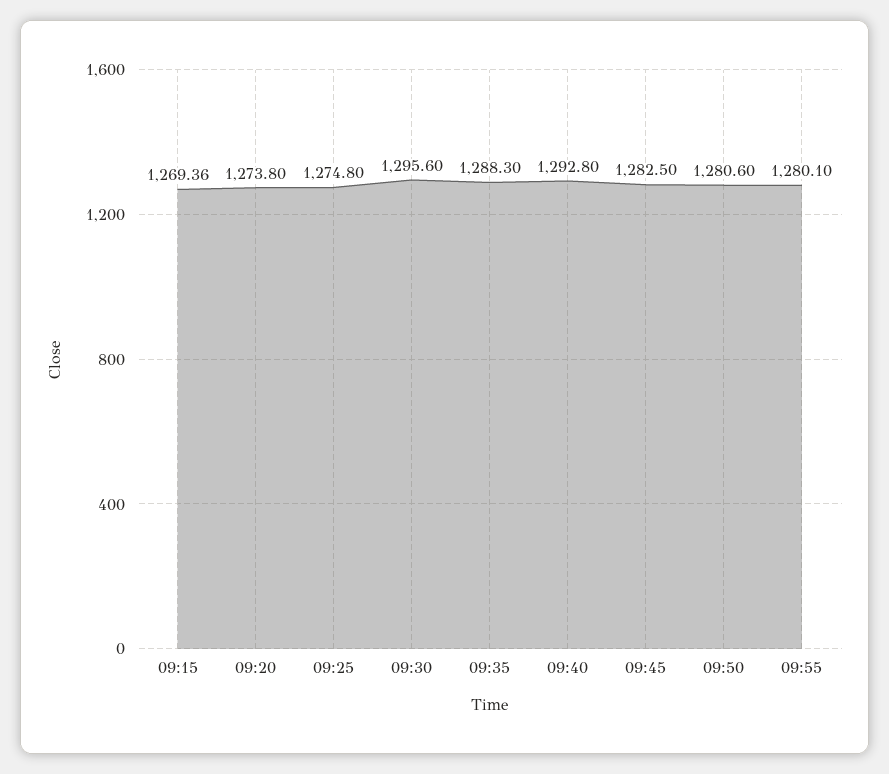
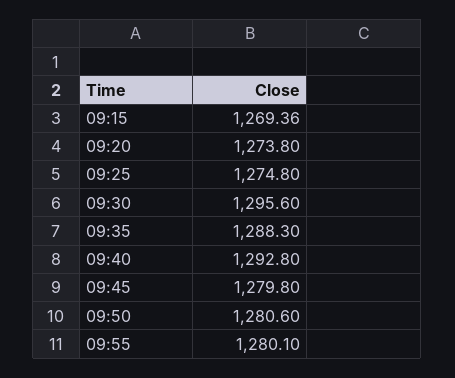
09:45: 1282.5 -> 1279.8

